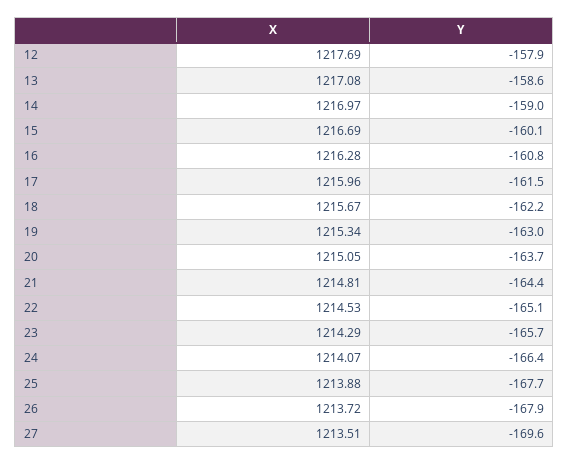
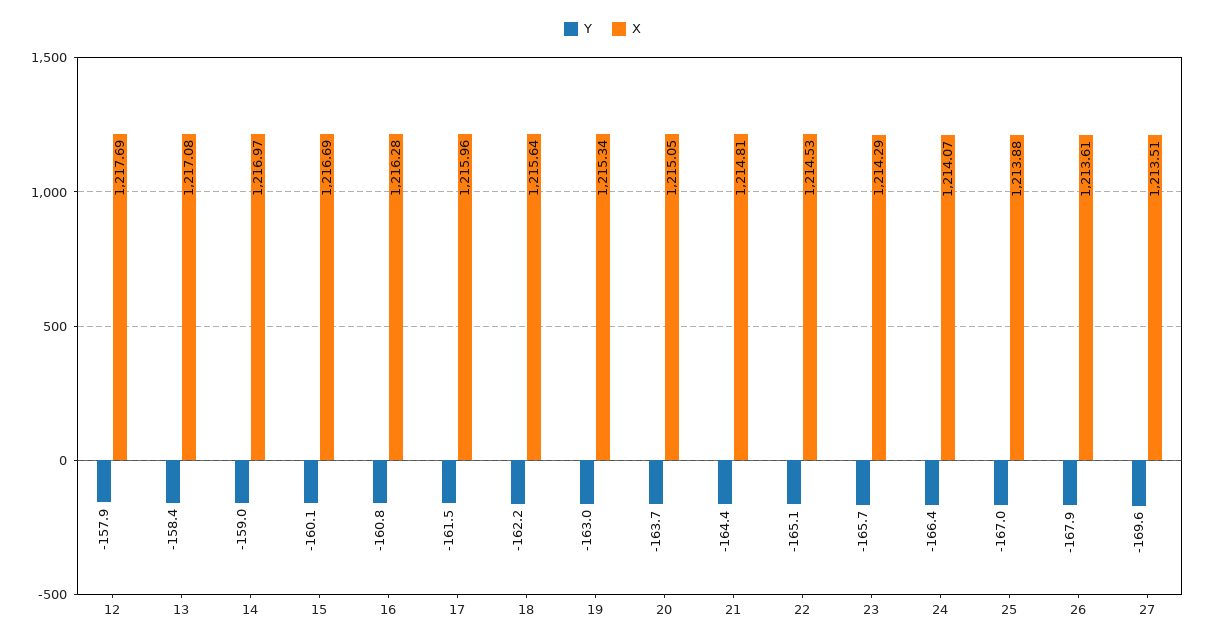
Y, 13: -158.6 -> -158.4
X, 18: 1215.67 -> 1215.64
Y, 25: -167.7 -> -167
X, 26: 1213.72 -> 1213.61

